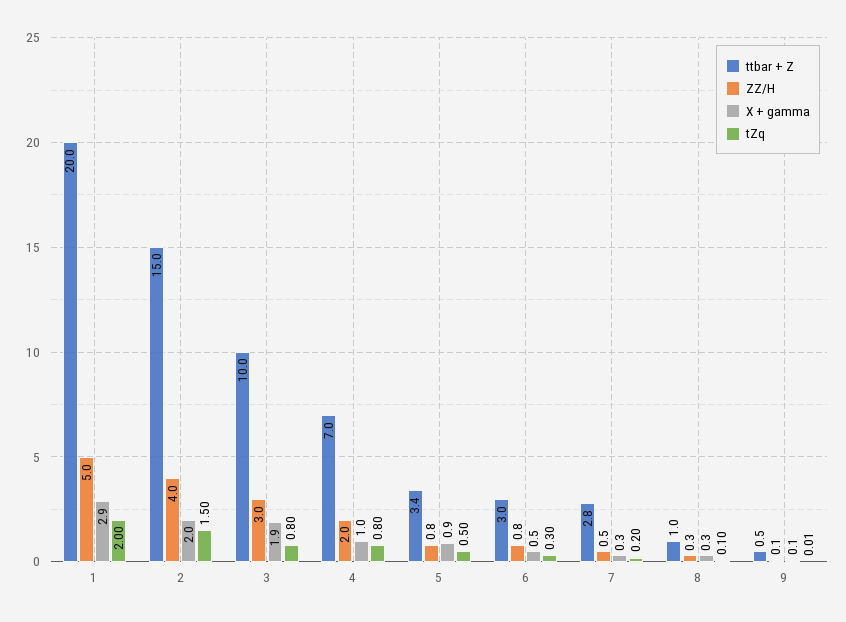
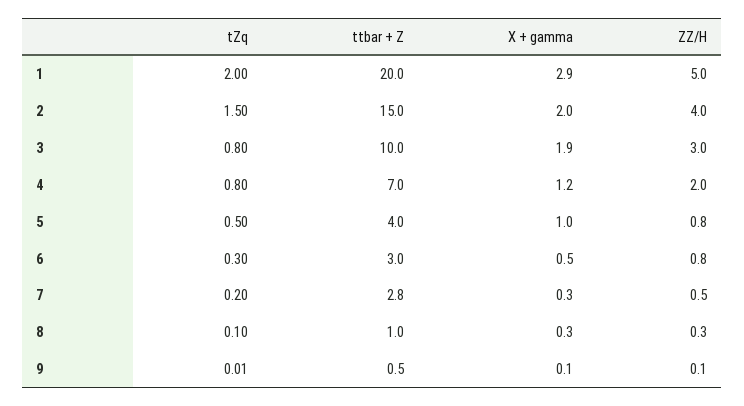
X + gamma, 4: 1 -> 1.2
ttbar + Z, 5: 3.4 -> 4
X + gamma, 5: 0.9 -> 1

